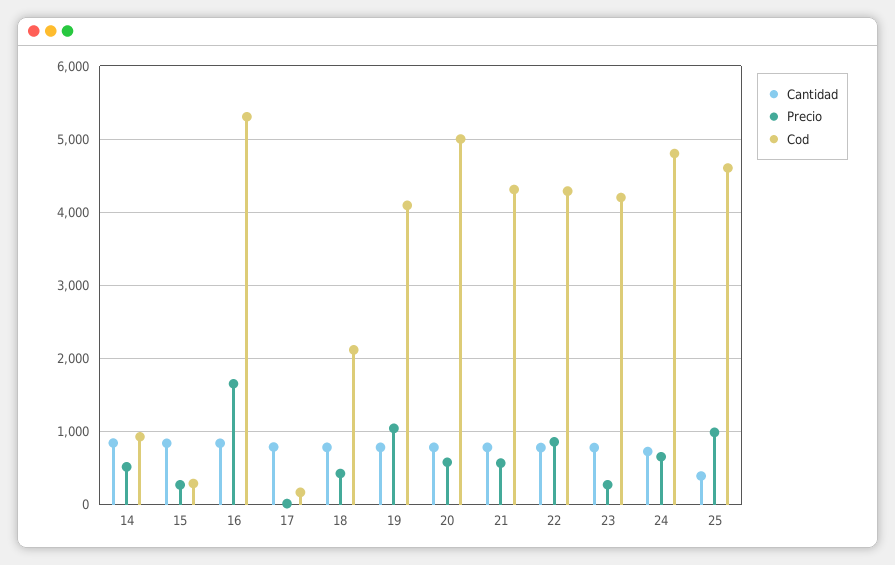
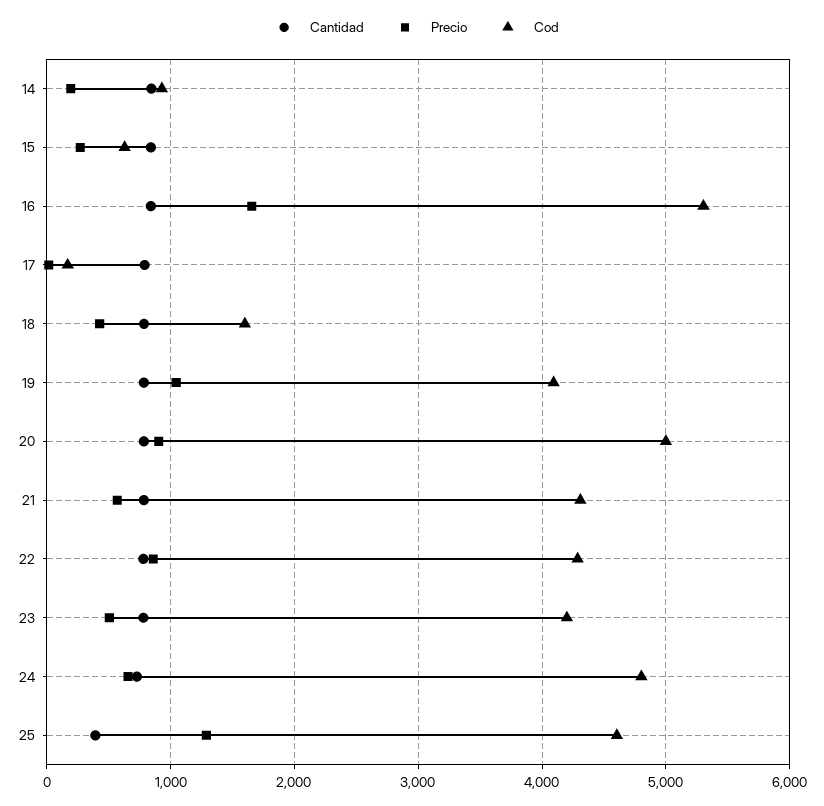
Precio, 14: 500 -> 200
Cod, 15: 300 -> 600
Cod, 18: 2100 -> 1600
Precio, 20: 600 -> 900
Precio, 23: 300 -> 500
Precio, 25: 1000 -> 1300

